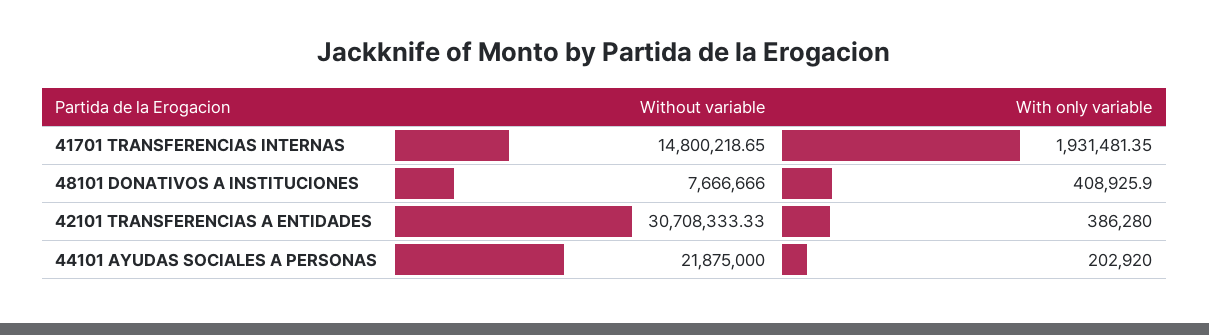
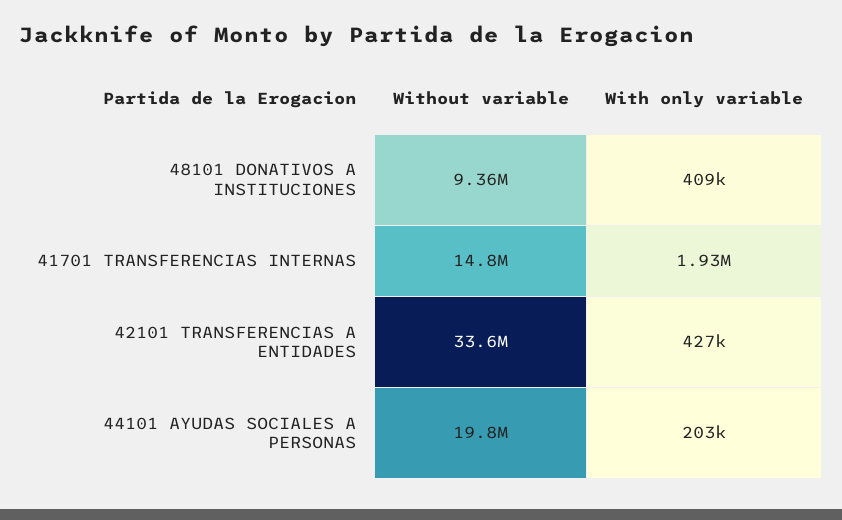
Without variable, 48101 DONATIVOS A INSTITUCIONES: 7666666 -> 9360000
Without variable, 42101 TRANSFERENCIAS A ENTIDADES: 30708333.33 -> 33600000
With only variable, 42101 TRANSFERENCIAS A ENTIDADES: 386280 -> 427000
Without variable, 44101 AYUDAS SOCIALES A PERSONAS: 21875000 -> 19800000

